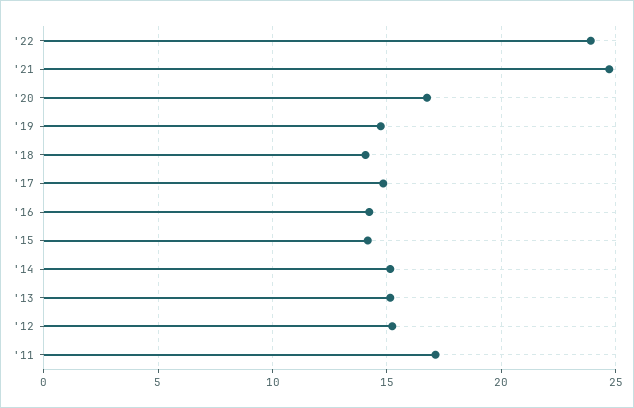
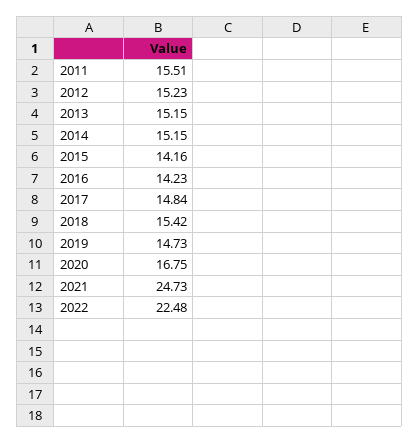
'22: 24 -> 22.48
'18: 14 -> 15.42
'11: 17 -> 15.51

